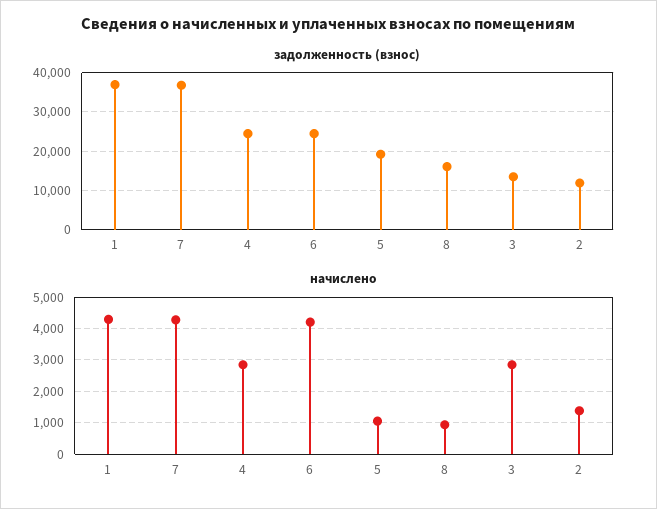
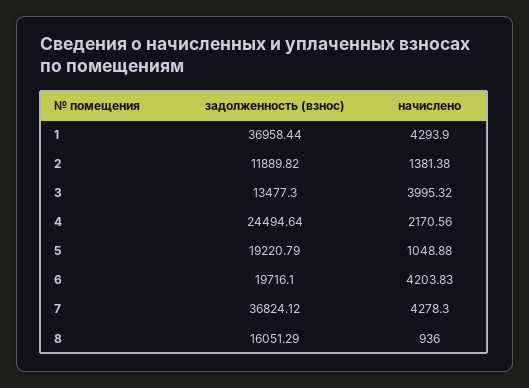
задолженность (взнос), 6: 24000 -> 19716.1
начислено, 4: 2800 -> 2170.56
начислено, 3: 2800 -> 3995.32

